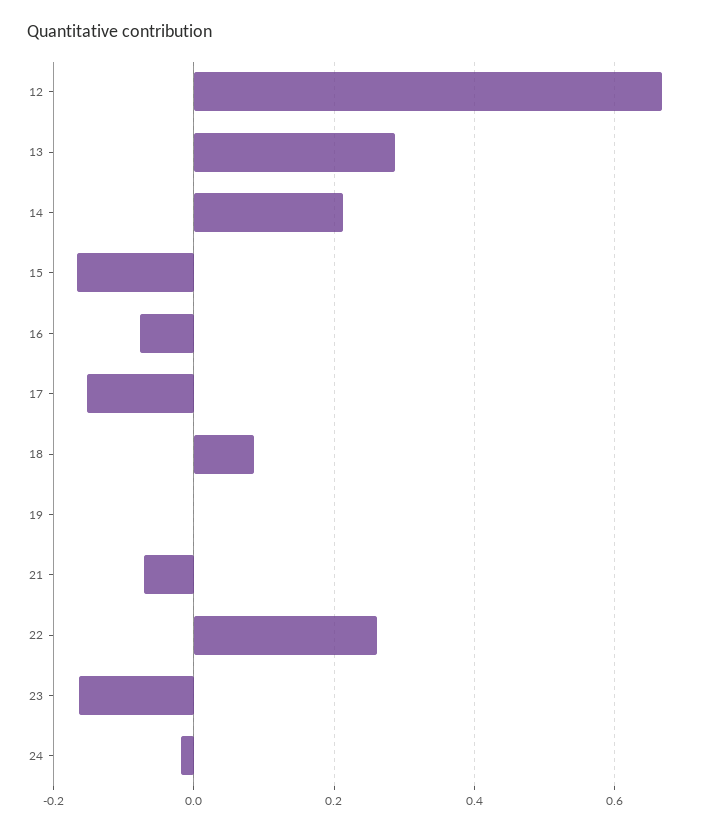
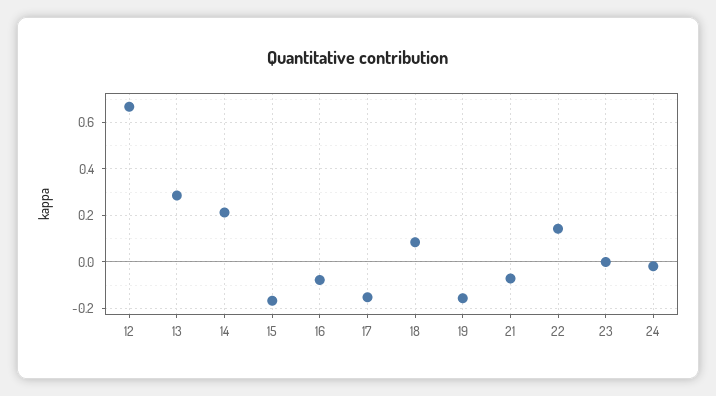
19: 0 -> -0.15
22: 0.26 -> 0.15
23: -0.16 -> 0

